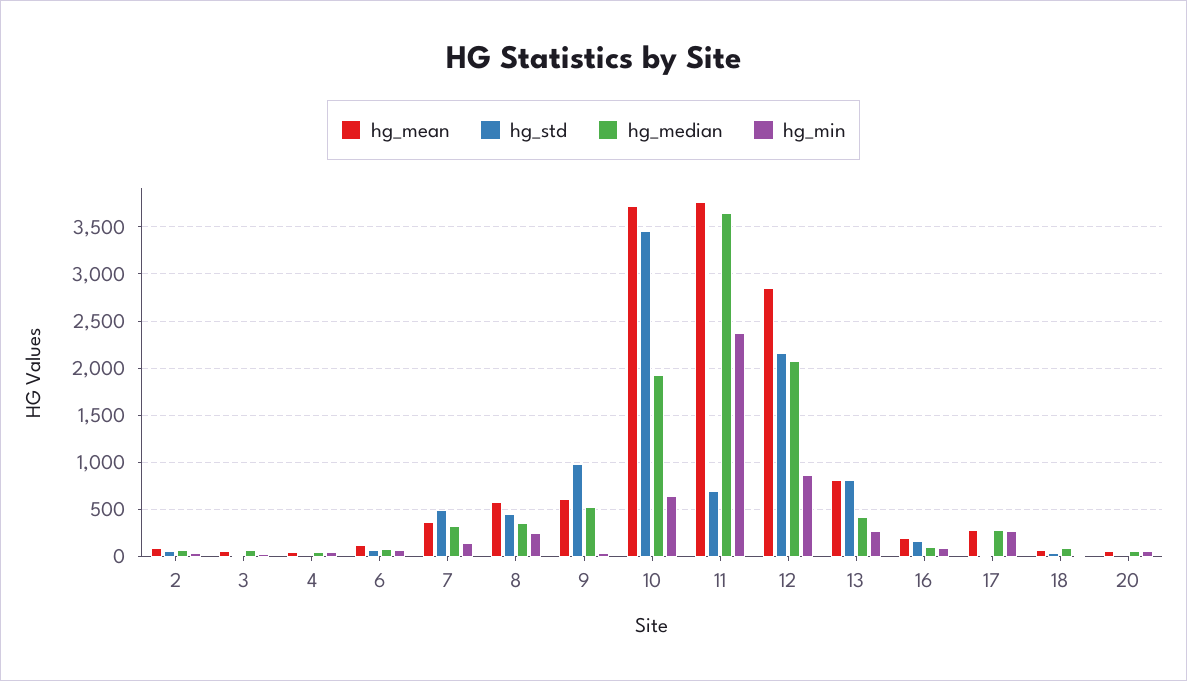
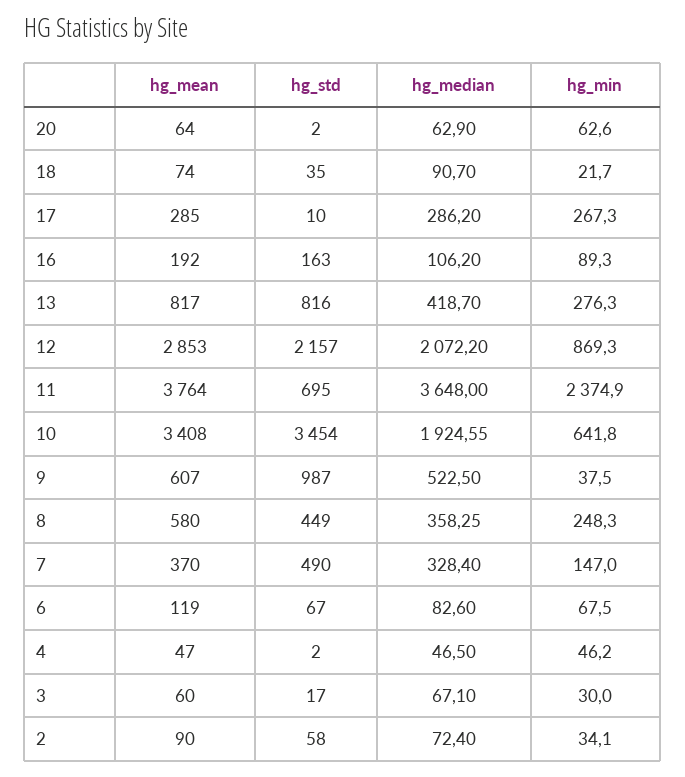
hg_mean, 10: 3700 -> 3408

